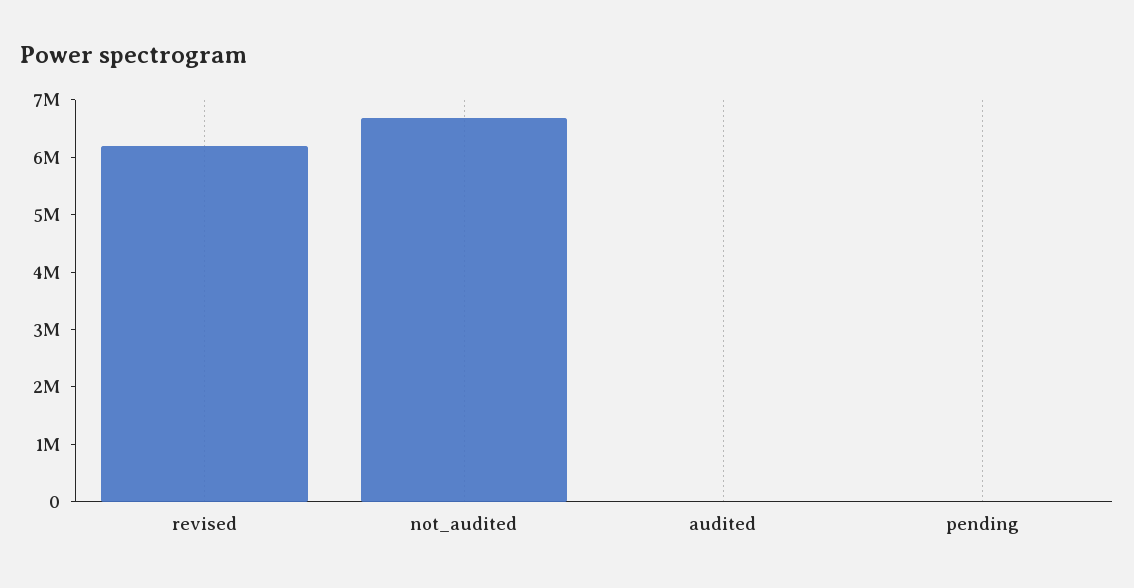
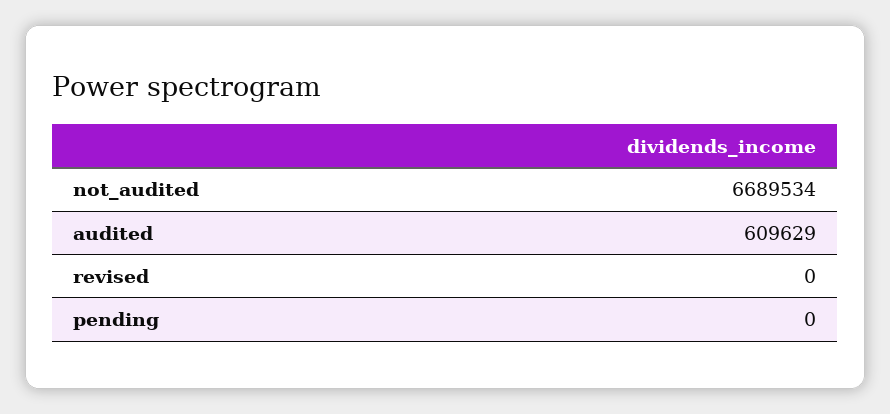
revised: 6200000 -> 0
audited: 0 -> 609629

